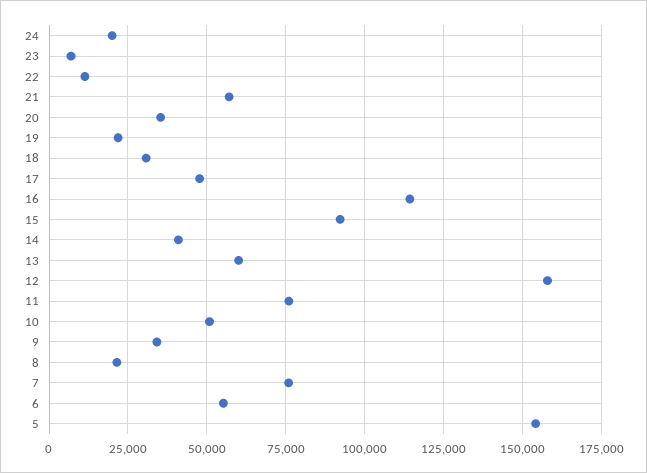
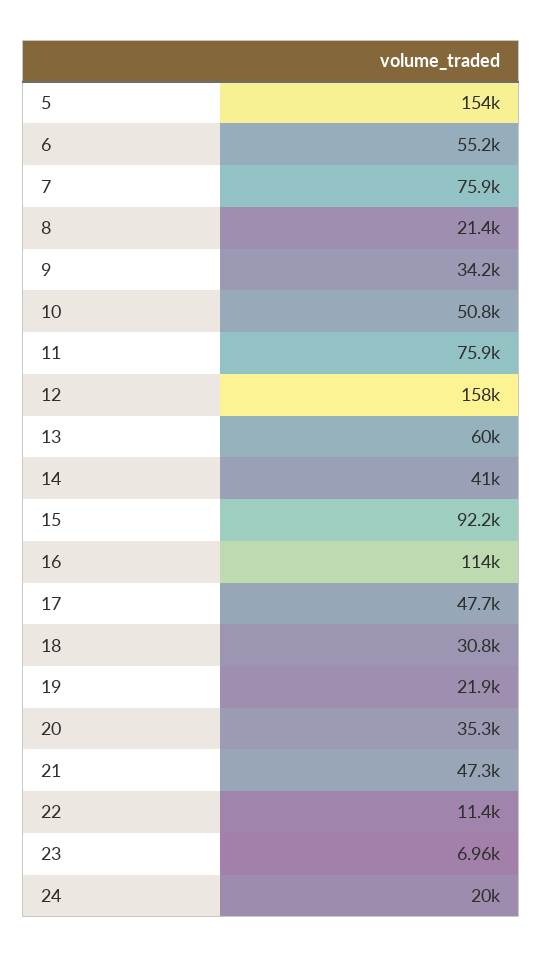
21: 57500 -> 47300

